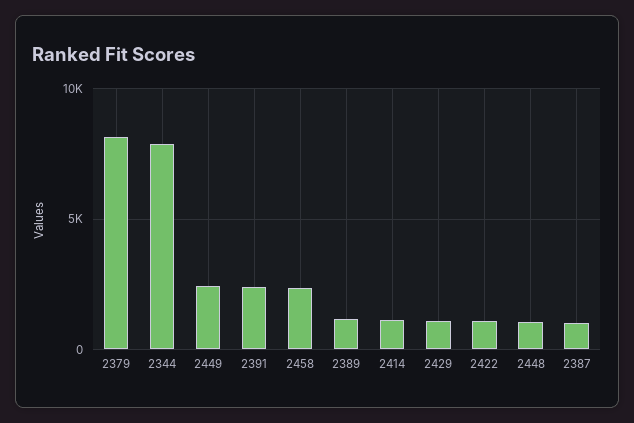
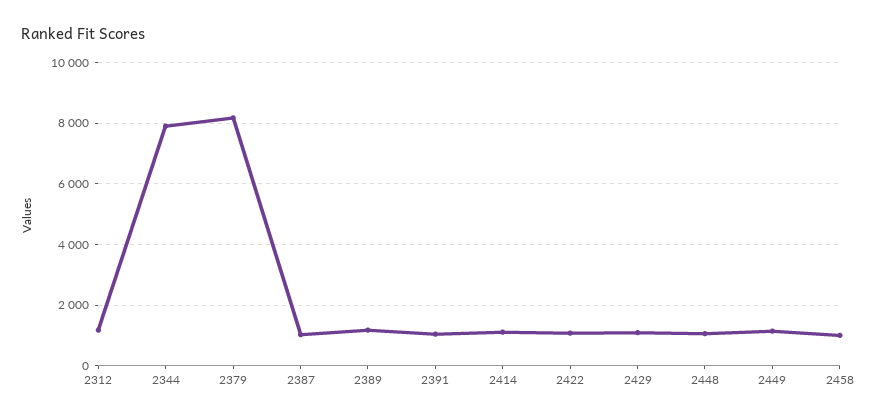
2449: 2500 -> 1200
2391: 2500 -> 1000
2458: 2500 -> 1000
2312: none -> 1200

